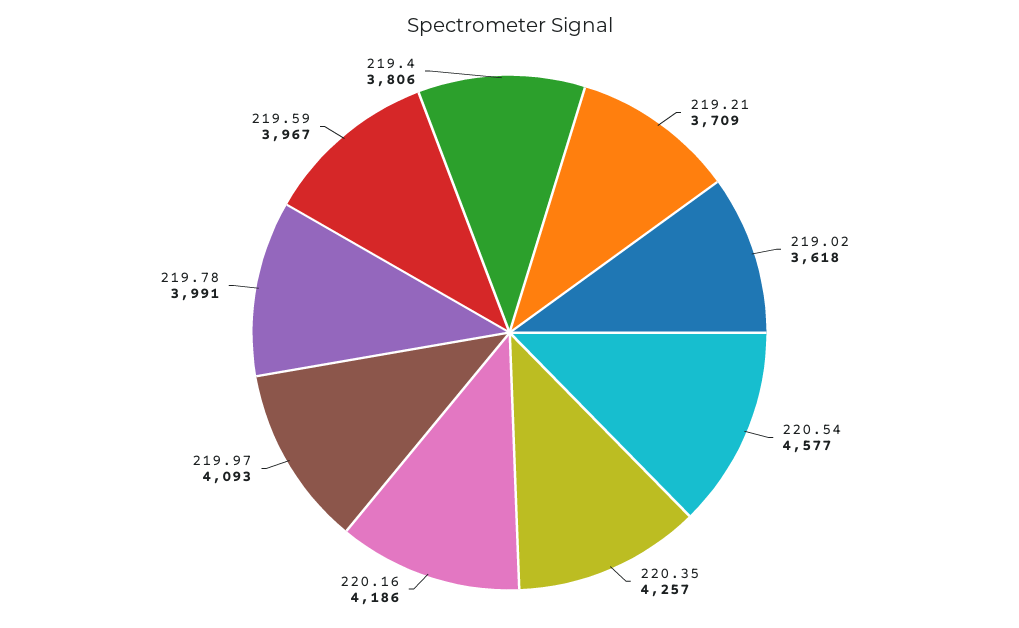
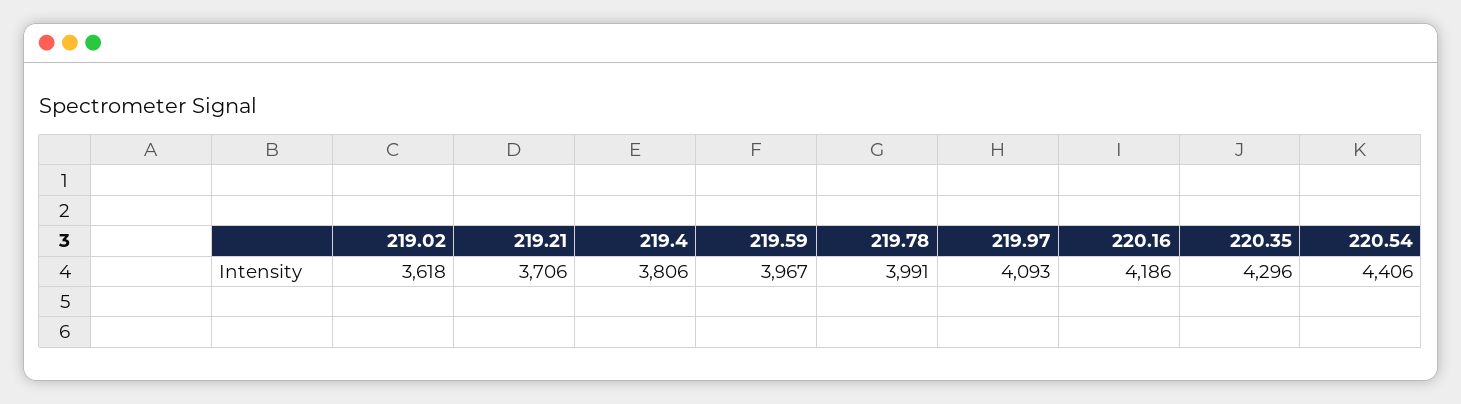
219.21: 3709 -> 3706
220.54: 4577 -> 4406
220.35: 4257 -> 4296

